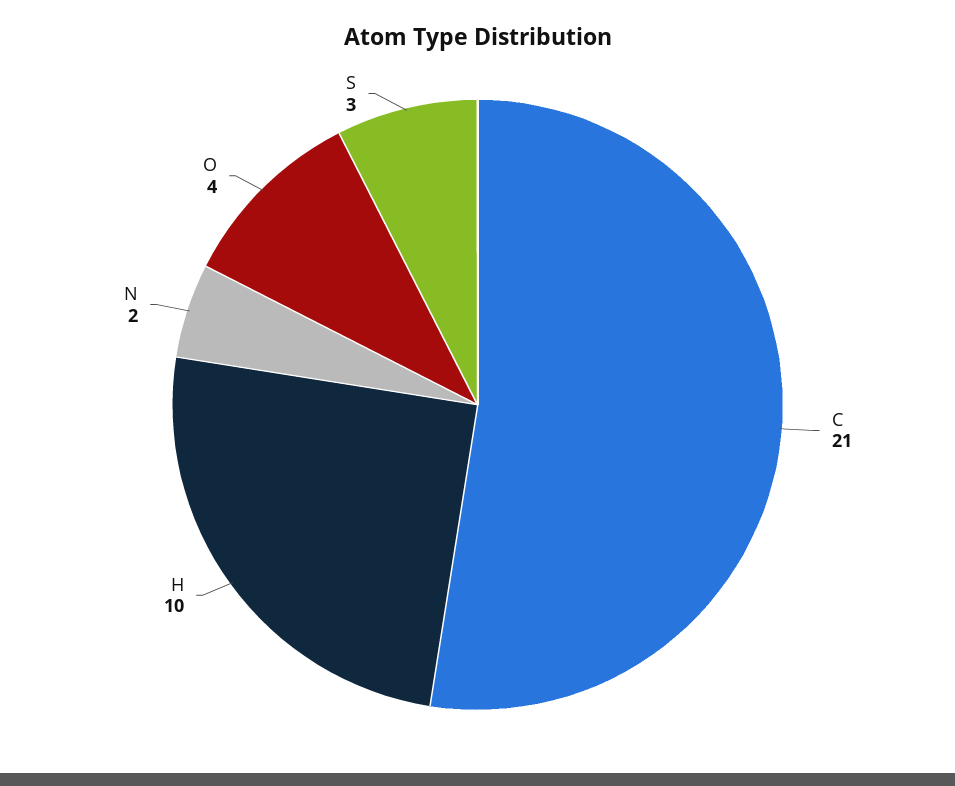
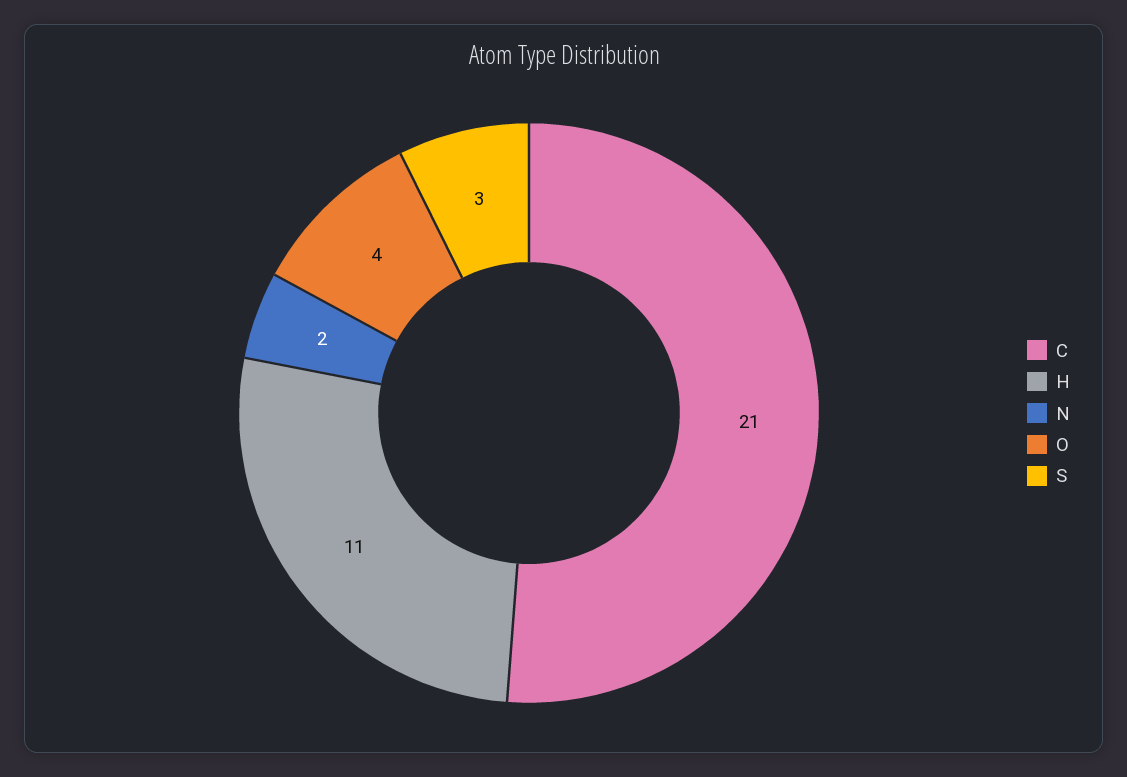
H: 10 -> 11

